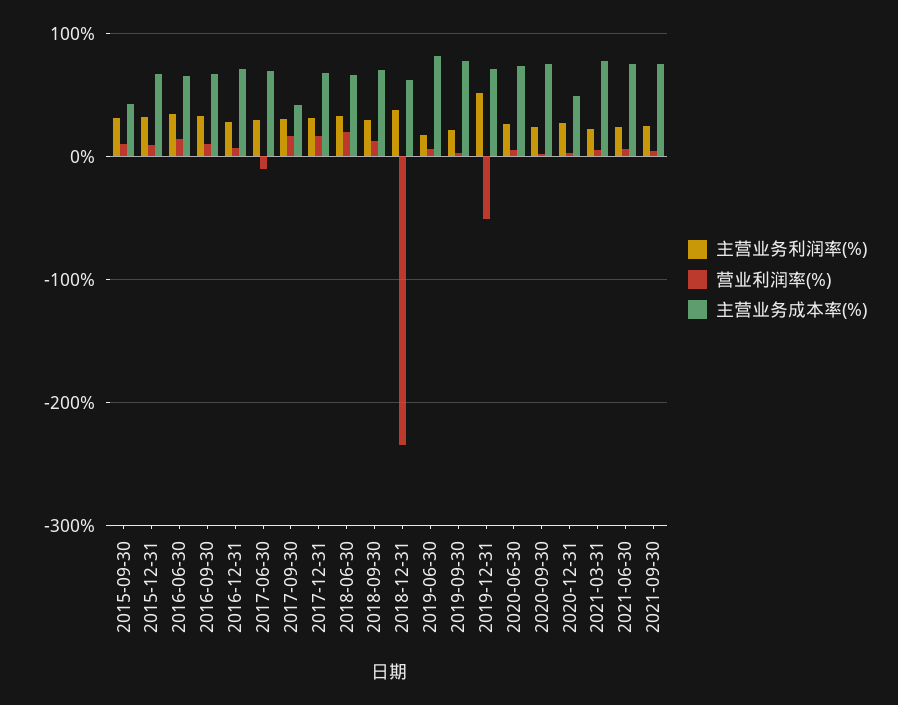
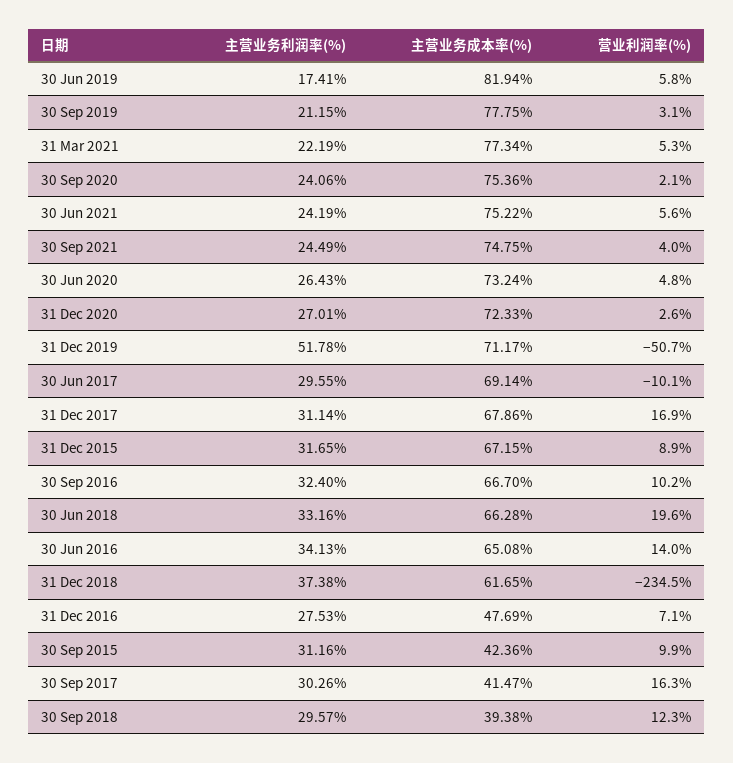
主营业务成本率(%), 2016-12-31: 70 -> 47.69
主营业务成本率(%), 2018-09-30: 70 -> 39.38
主营业务成本率(%), 2020-12-31: 50 -> 72.33

